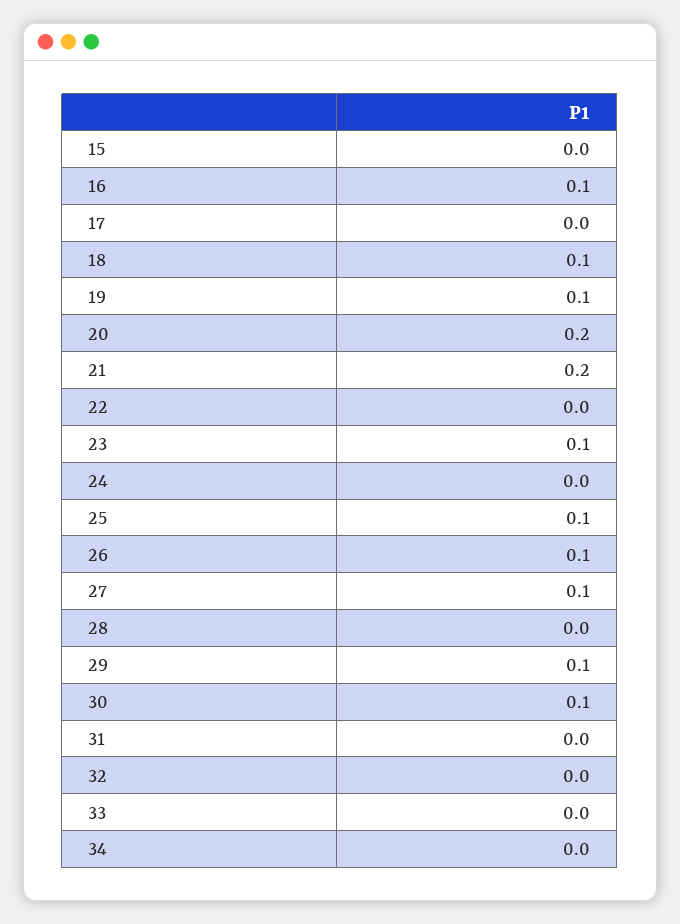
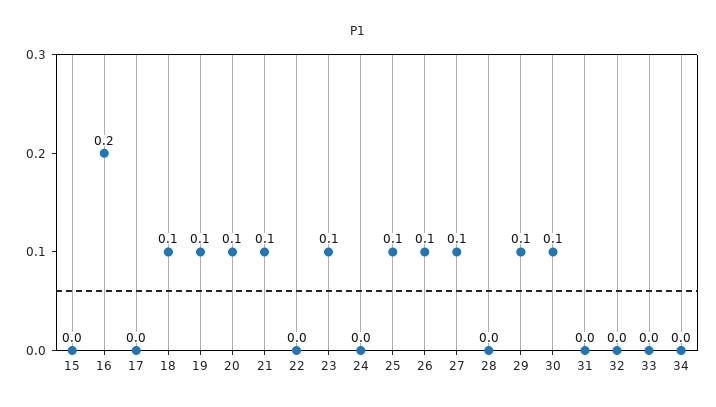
16: 0.1 -> 0.2
20: 0.2 -> 0.1
21: 0.2 -> 0.1

